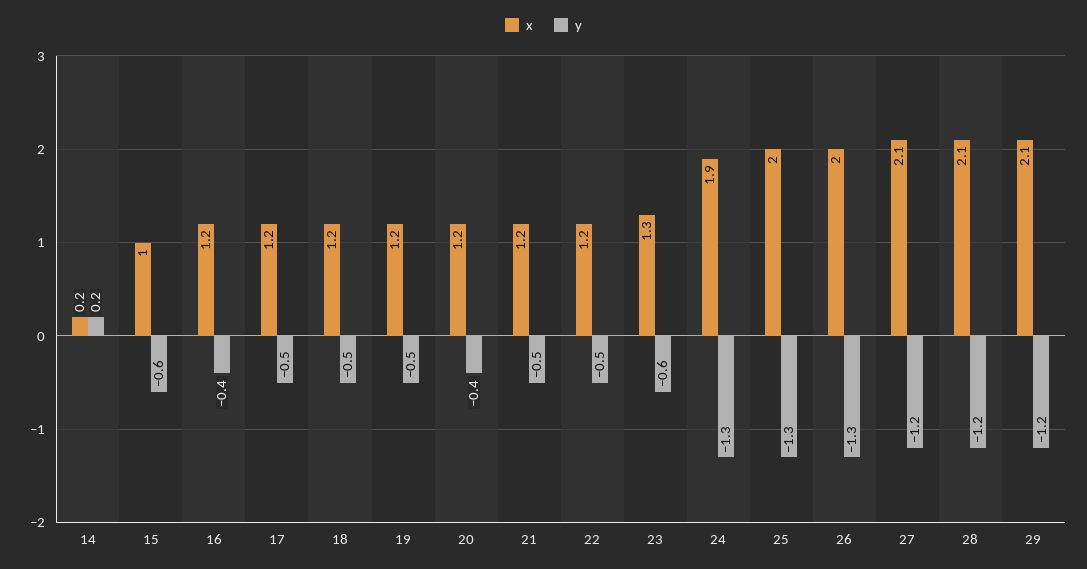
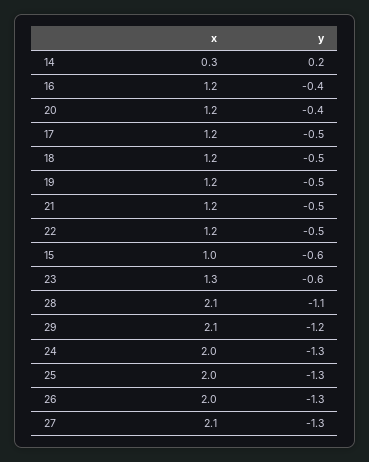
x, 14: 0.2 -> 0.3
x, 24: 1.9 -> 2
y, 27: -1.2 -> -1.3
y, 28: -1.2 -> -1.1

